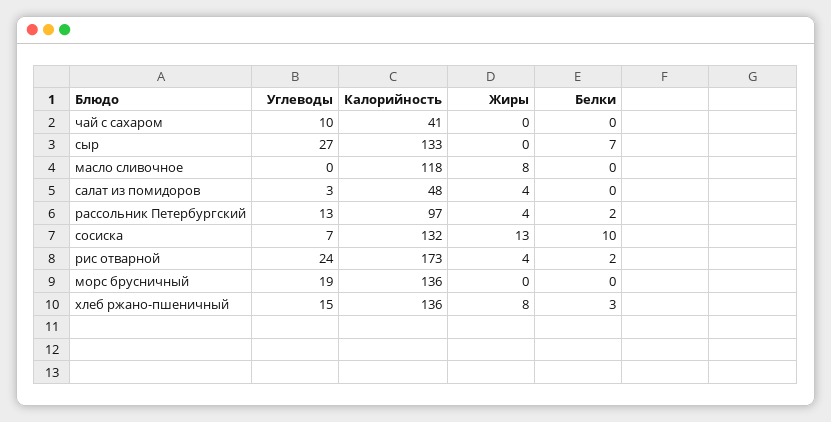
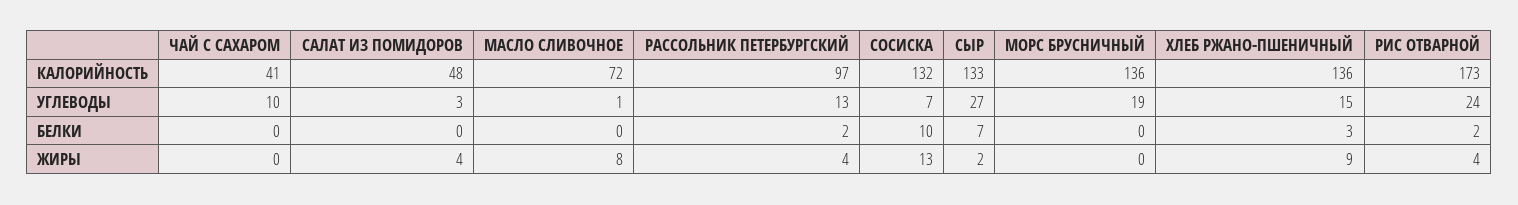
Жиры, сыр: 0 -> 2
Углеводы, масло сливочное: 0 -> 1
Калорийность, масло сливочное: 118 -> 72
Жиры, хлеб ржано-пшеничный: 8 -> 9

